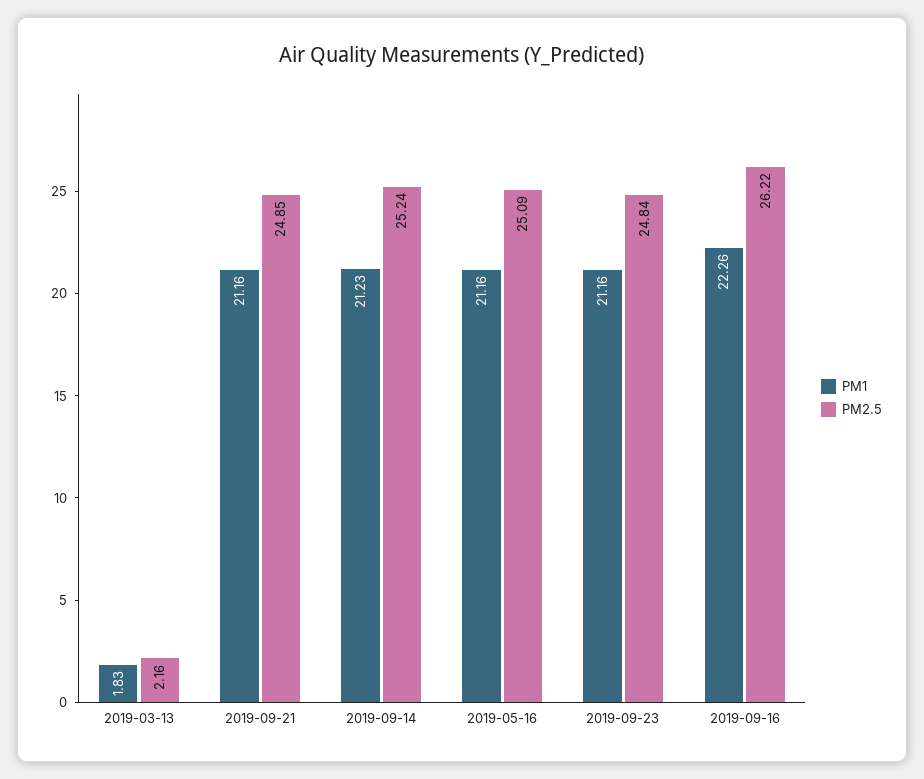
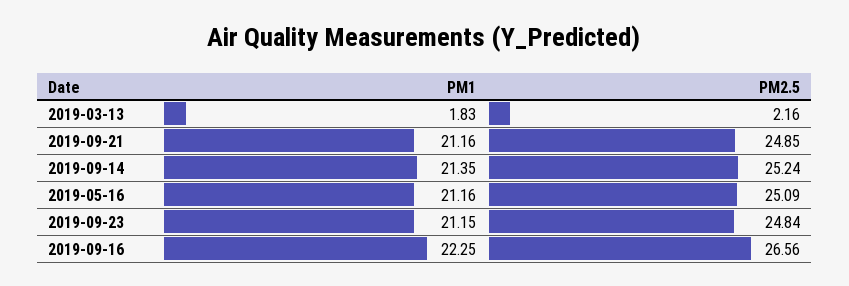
PM1, 2019-09-14: 21.23 -> 21.35
PM1, 2019-09-23: 21.16 -> 21.15
PM1, 2019-09-16: 22.26 -> 22.25
PM2.5, 2019-09-16: 26.22 -> 26.56

